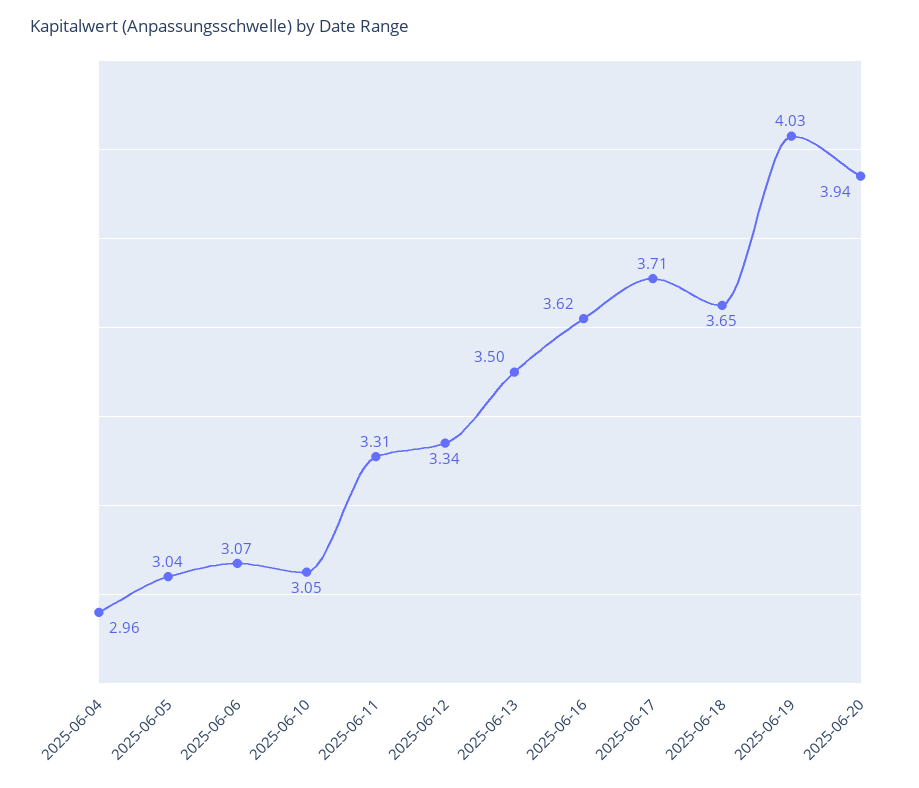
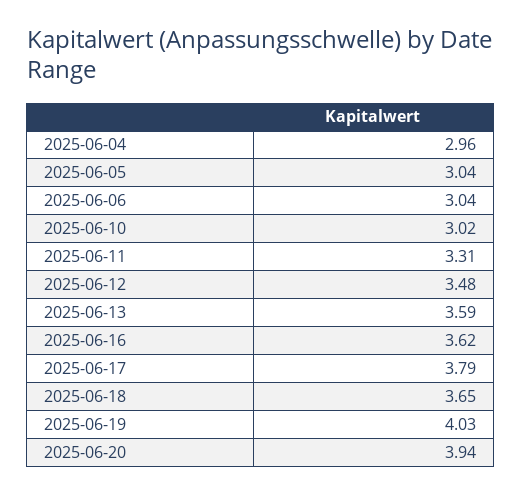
2025-06-06: 3.07 -> 3.04
2025-06-10: 3.05 -> 3.02
2025-06-12: 3.34 -> 3.48
2025-06-13: 3.5 -> 3.59
2025-06-17: 3.71 -> 3.79

